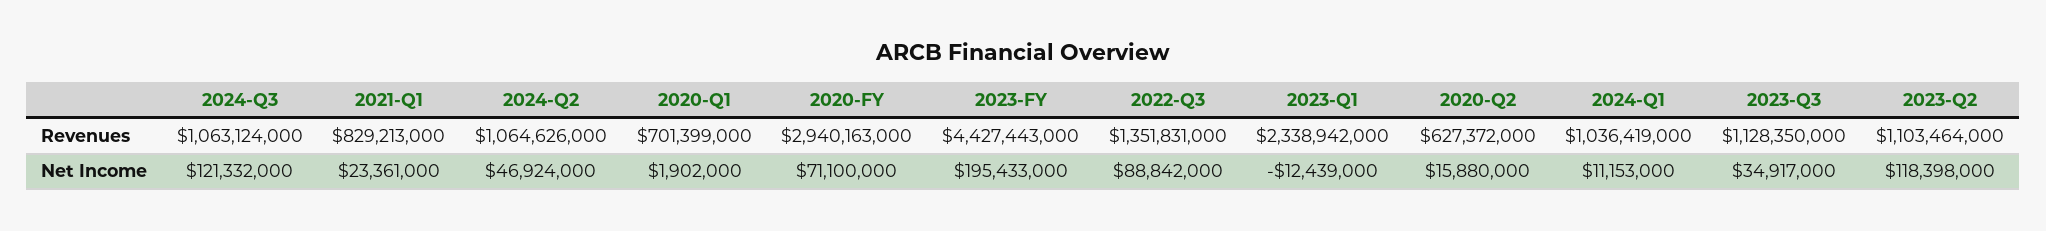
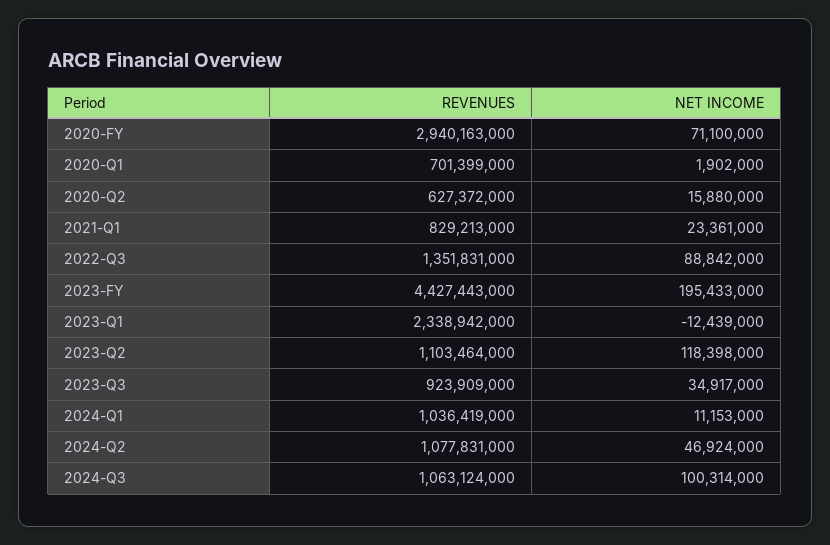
2024-Q2, Revenues: 1064626000 -> 1077831000
2023-Q3, Revenues: 1128350000 -> 923909000
2024-Q3, Net Income: 121332000 -> 100314000

